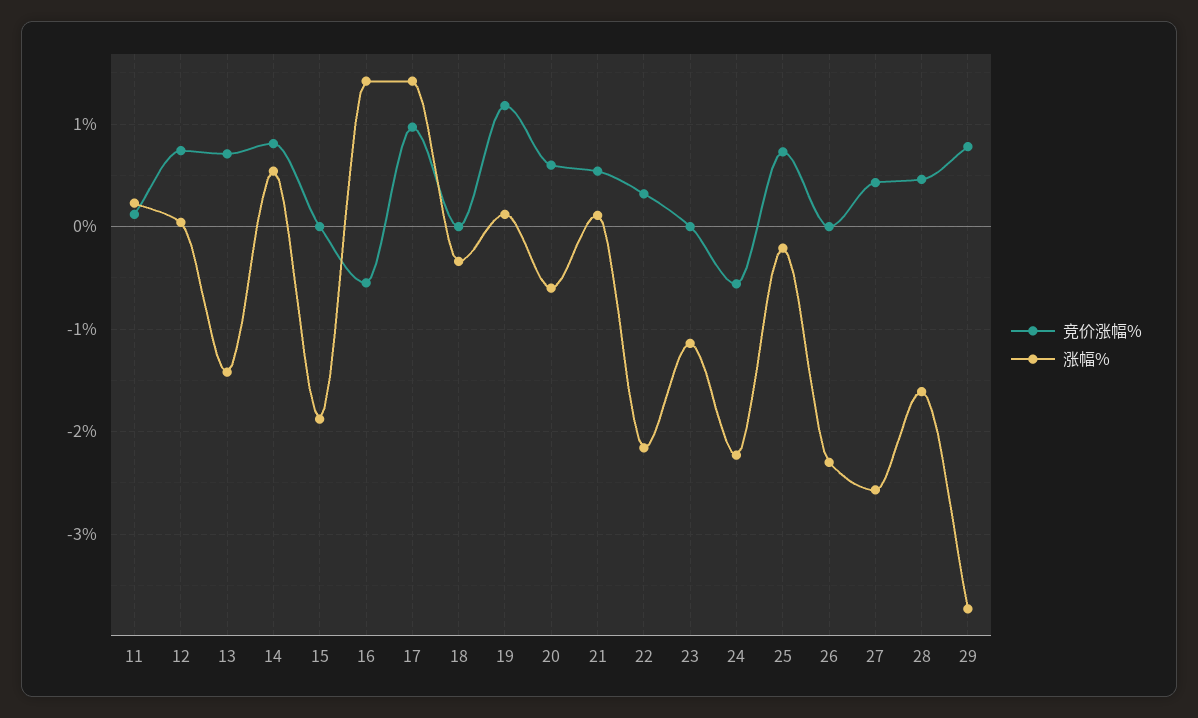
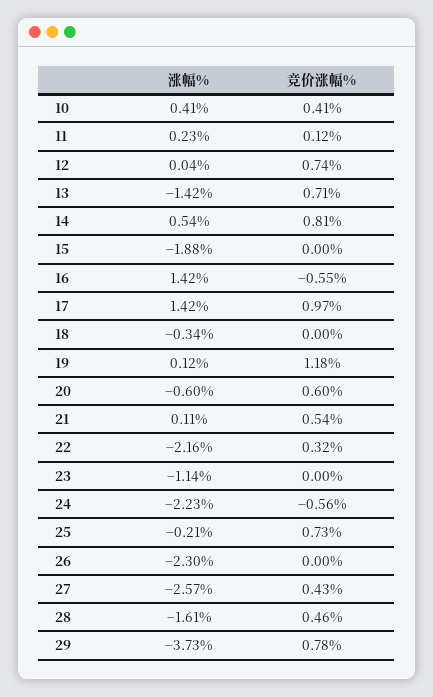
涨幅%, 10: none -> 0.41
竞价涨幅%, 10: none -> 0.41

